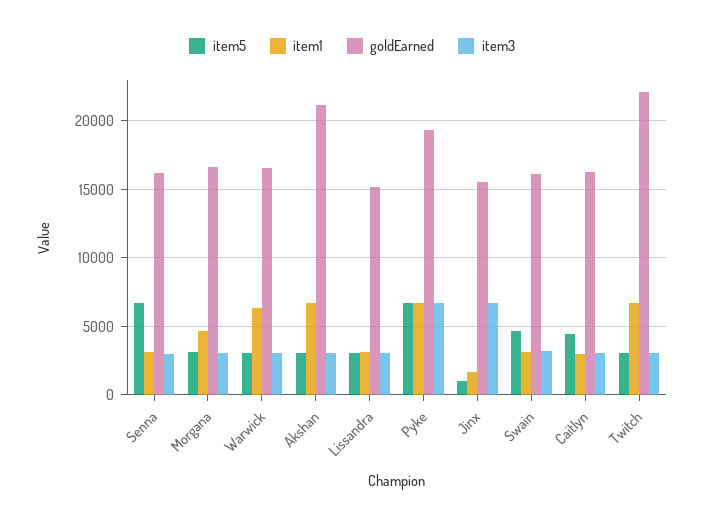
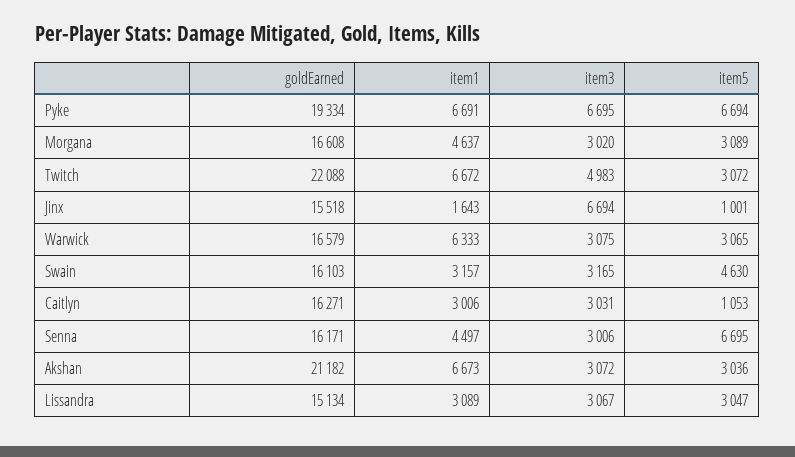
item1, Senna: 3000 -> 4497
item5, Caitlyn: 4500 -> 1053
item3, Twitch: 3000 -> 4983

